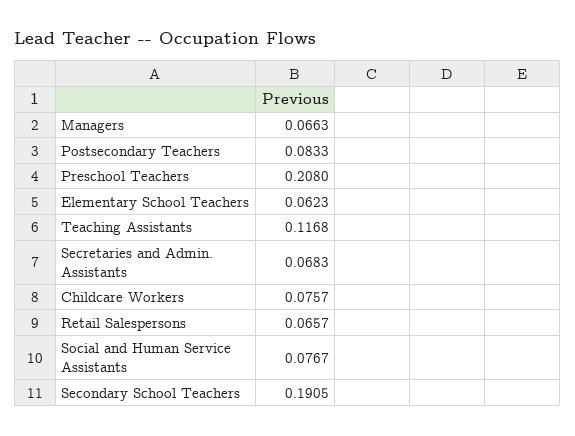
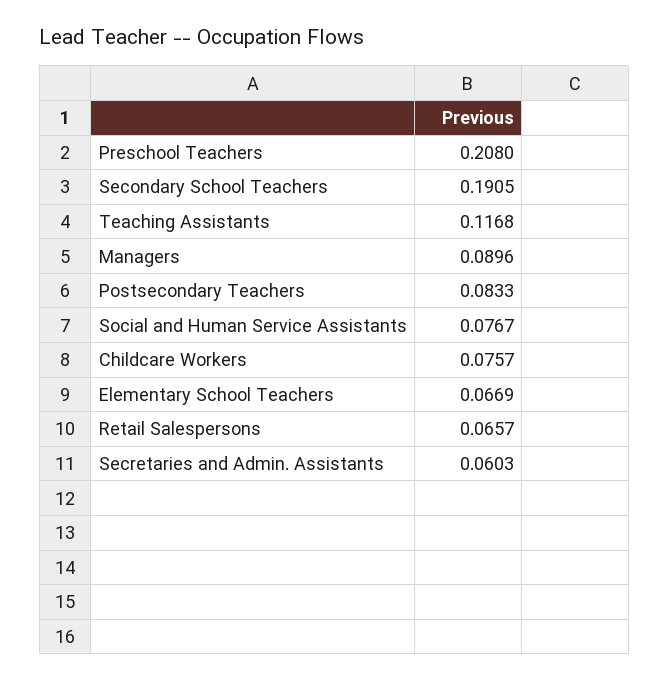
Managers: 0.0663 -> 0.0896
Elementary School Teachers: 0.0623 -> 0.0669
Secretaries and Admin. Assistants: 0.0683 -> 0.0603

